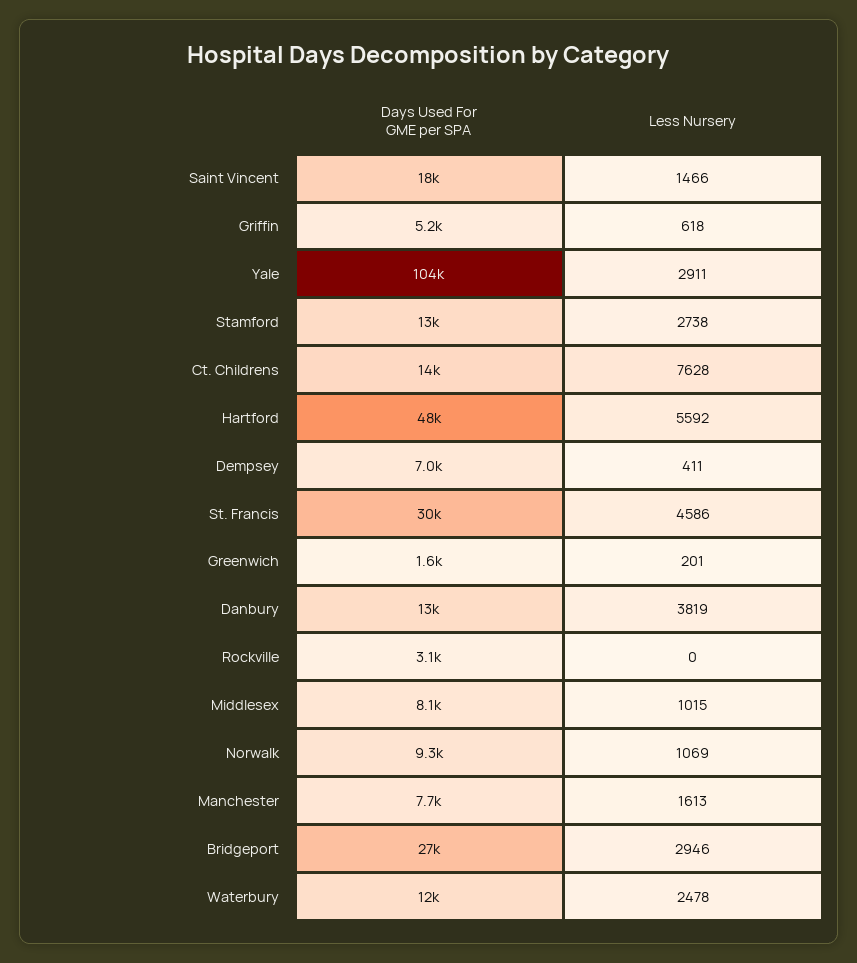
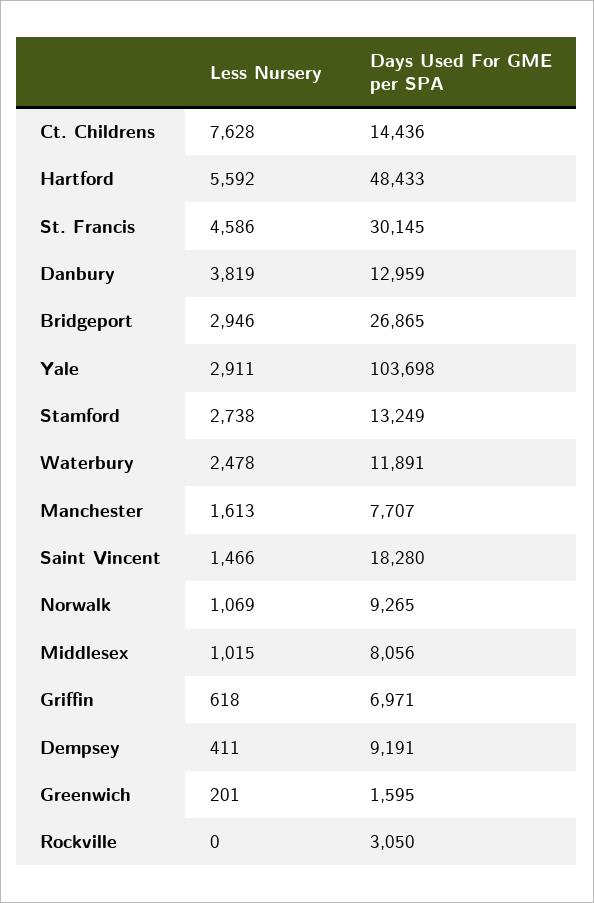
Days Used For GME per SPA, Griffin: 5200 -> 6971
Days Used For GME per SPA, Dempsey: 7000 -> 9191

